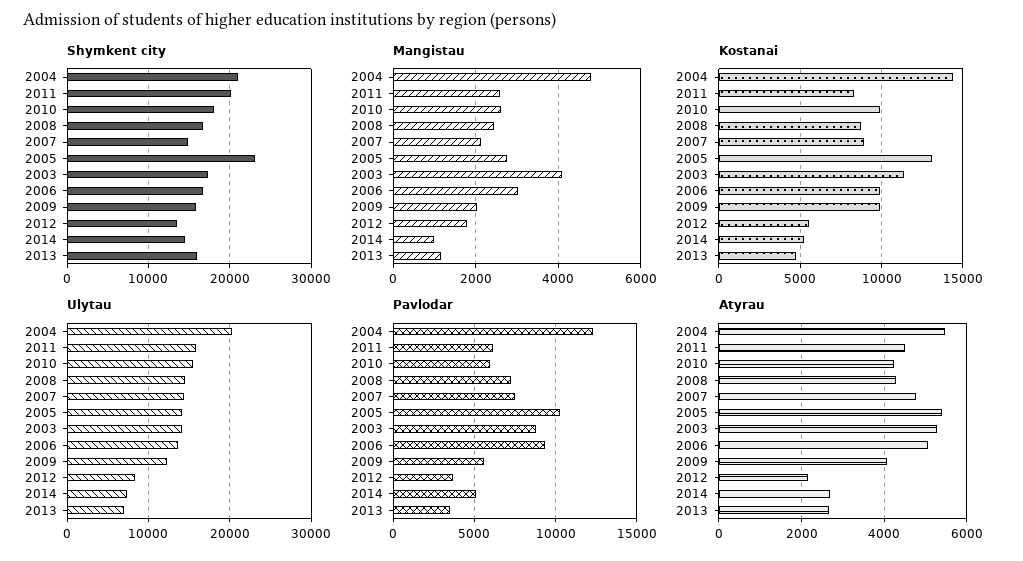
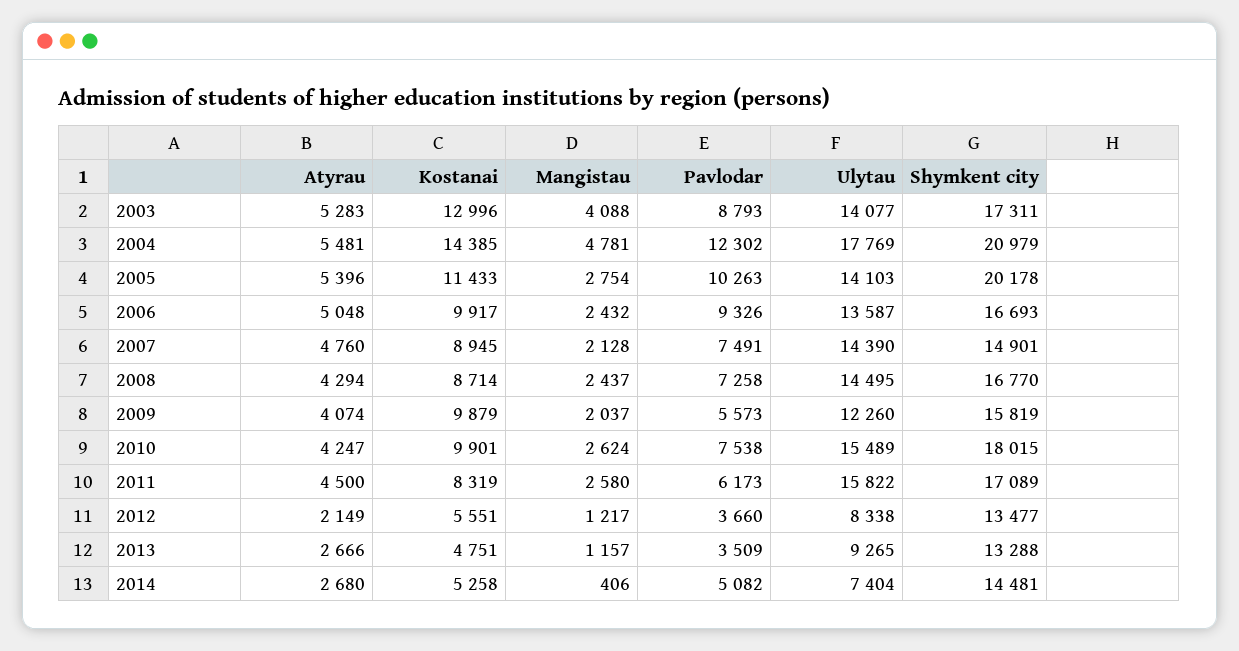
Shymkent city, 2011: 20000 -> 17089
Shymkent city, 2005: 23000 -> 20178
Shymkent city, 2013: 16000 -> 13288
Mangistau, 2006: 3000 -> 2432
Mangistau, 2012: 1800 -> 1217
Mangistau, 2014: 1000 -> 406
Kostanai, 2005: 13000 -> 11433
Kostanai, 2003: 11500 -> 12996
Ulytau, 2004: 20000 -> 17769
Ulytau, 2013: 7000 -> 9265
Pavlodar, 2010: 6000 -> 7538

